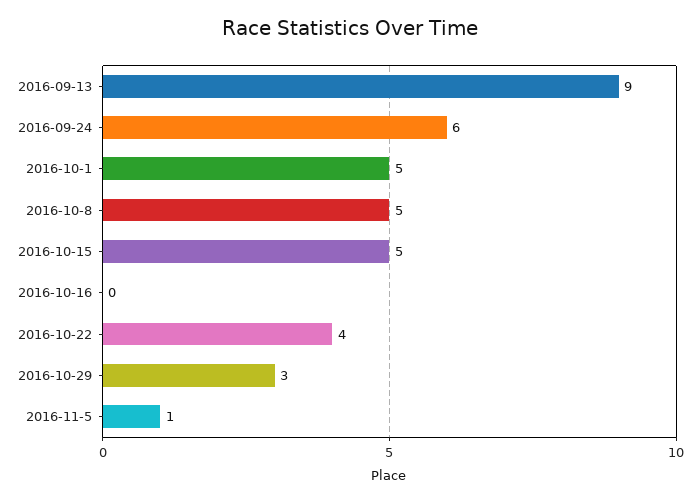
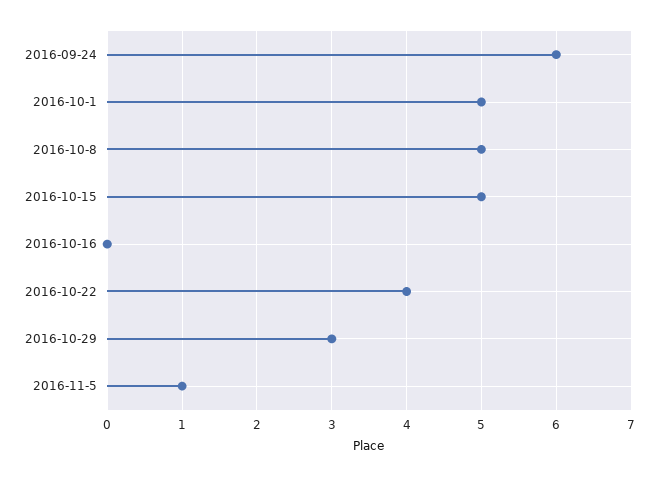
2016-09-13: 9 -> none

